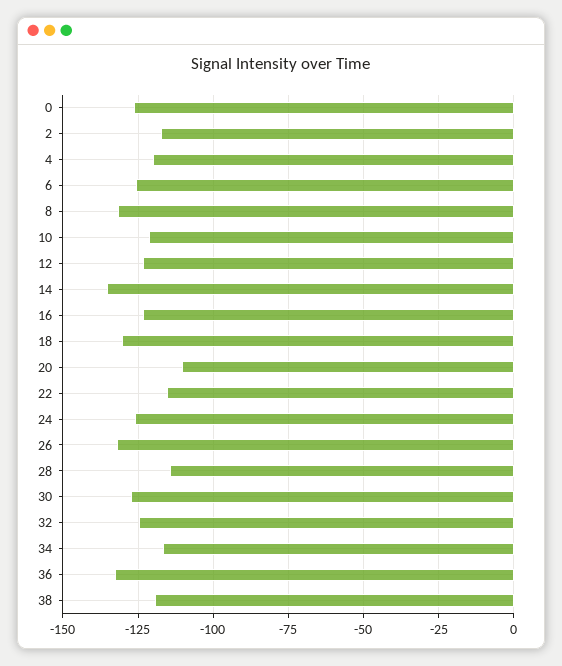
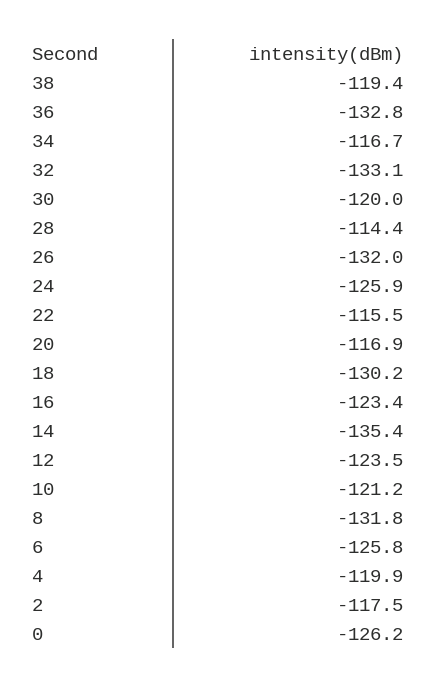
20: -110 -> -116.9
30: -127.5 -> -120
32: -125 -> -133.1

